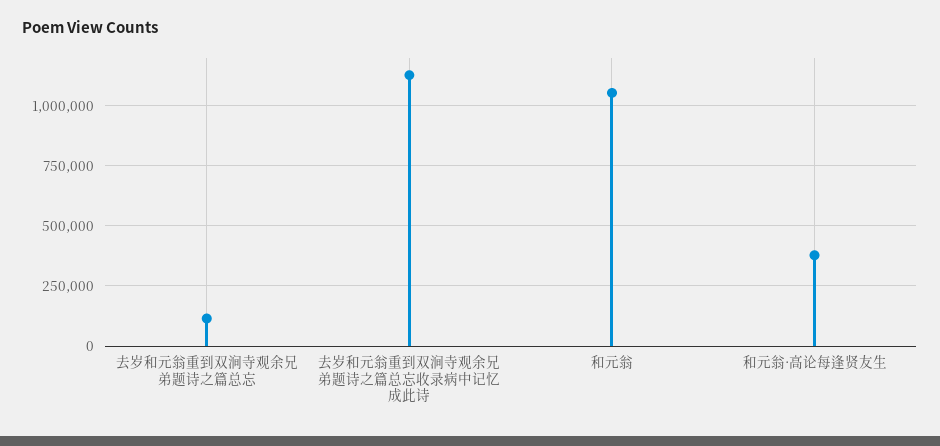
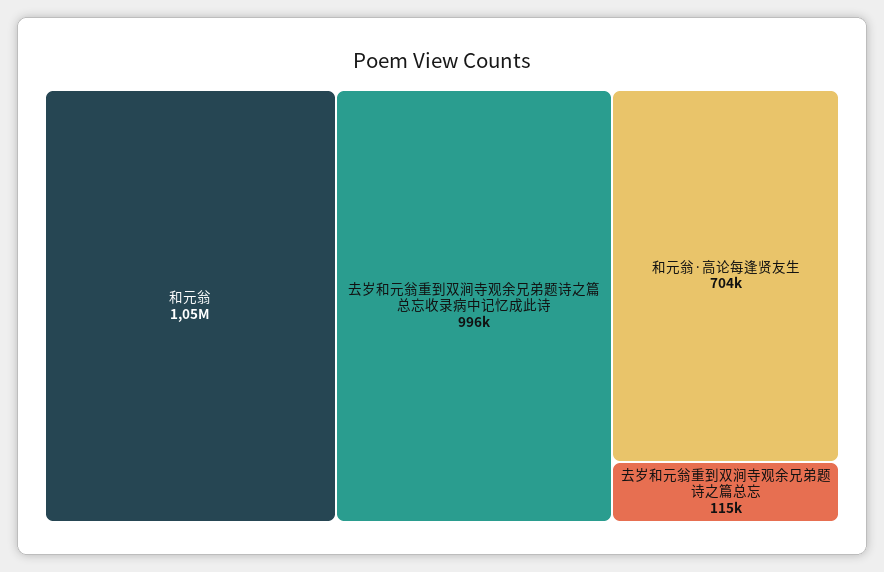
去岁和元翁重到双涧寺观余兄弟题诗之篇总忘收录病中记忆成此诗: 1125000 -> 996000
和元翁·高论每逢贤友生: 375000 -> 704000

